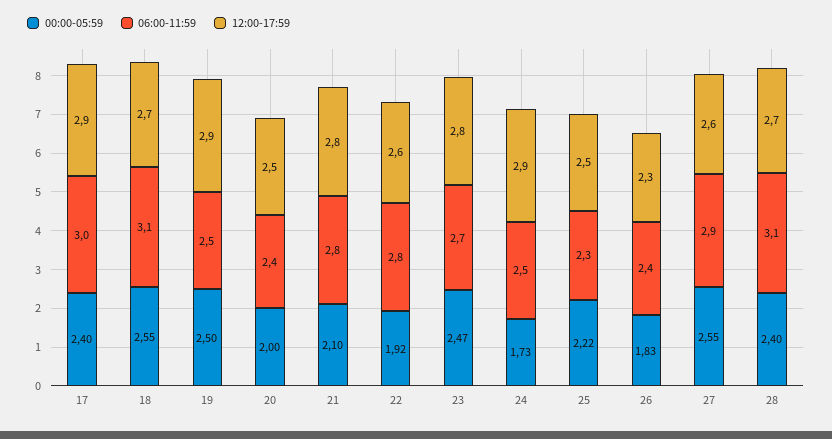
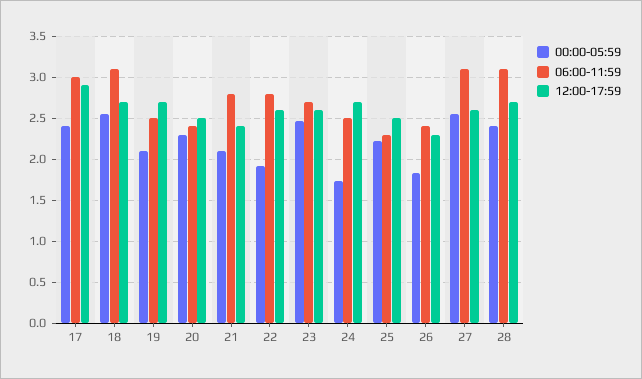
00:00-05:59, 19: 2.5 -> 2.1
12:00-17:59, 19: 2.9 -> 2.7
00:00-05:59, 20: 2 -> 2.3
12:00-17:59, 21: 2.8 -> 2.4
12:00-17:59, 23: 2.8 -> 2.6
12:00-17:59, 24: 2.9 -> 2.7
06:00-11:59, 27: 2.9 -> 3.1

